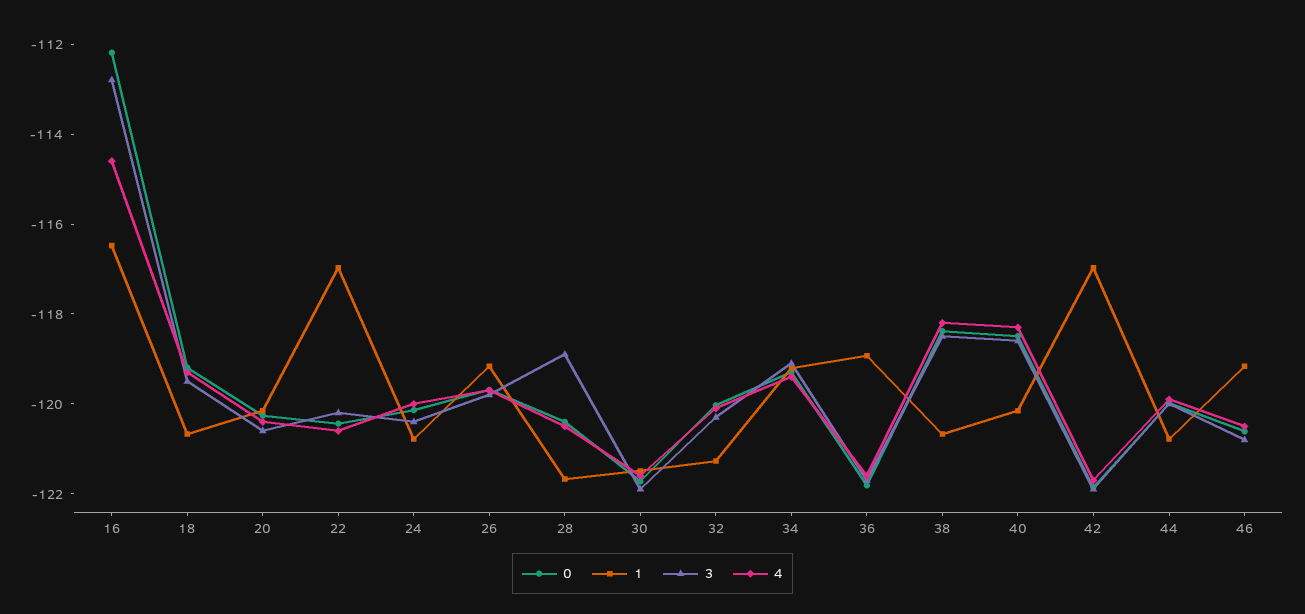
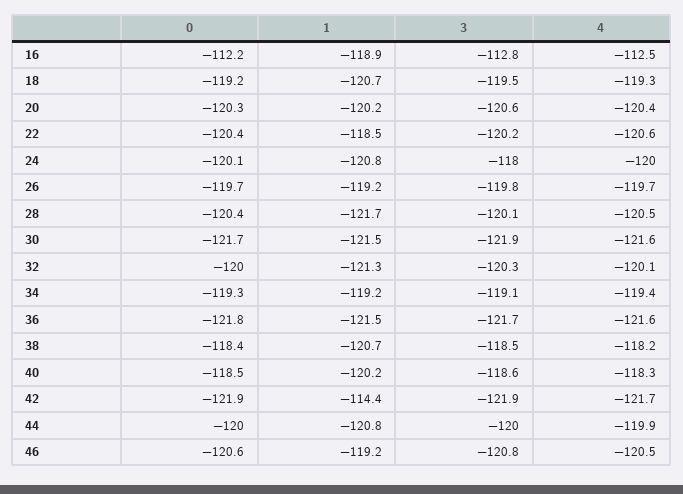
1, 16: -116.5 -> -118.9
4, 16: -114.5 -> -112.5
1, 22: -117 -> -118.5
3, 24: -120.5 -> -118
3, 28: -119 -> -120.1
1, 36: -119 -> -121.5
1, 42: -117 -> -114.4

